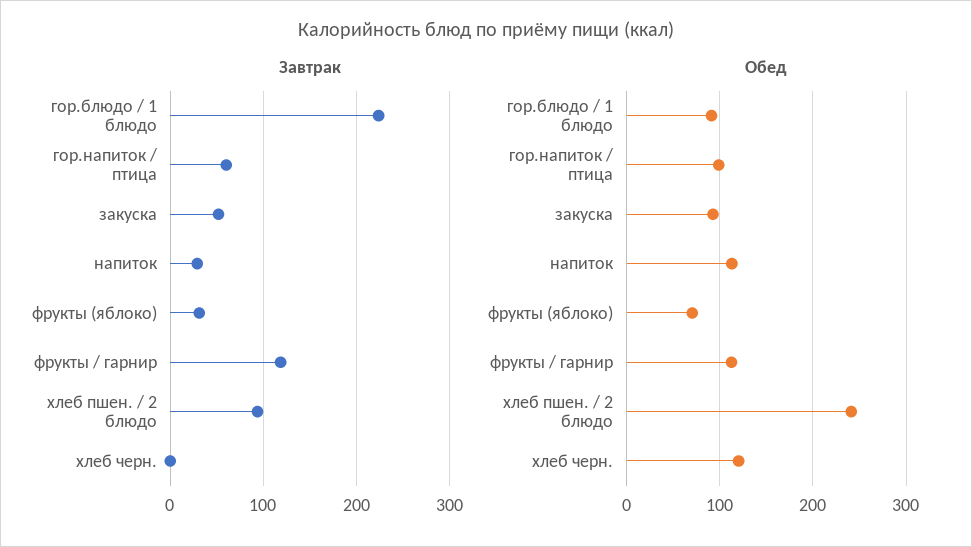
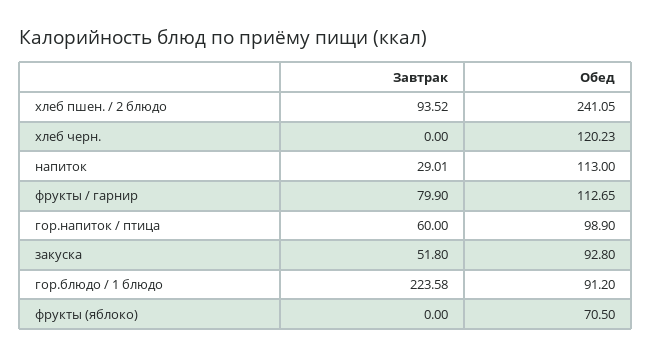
Завтрак, фрукты (яблоко): 30 -> 0
Завтрак, фрукты / гарнир: 120 -> 79.9

